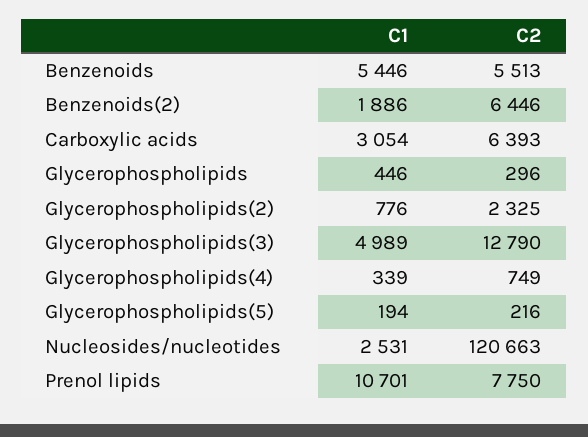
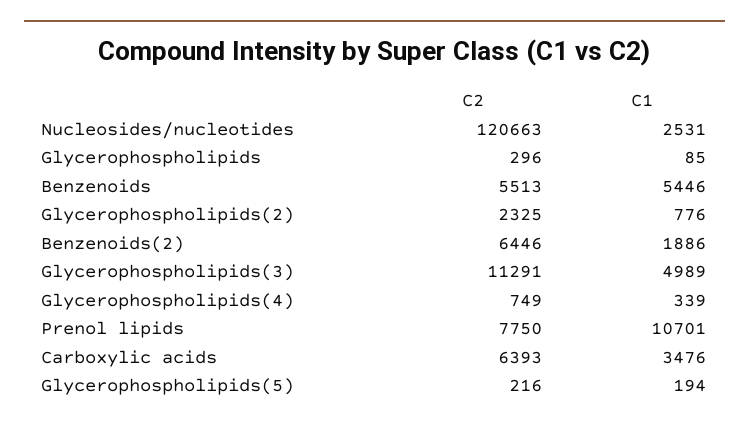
C1, Carboxylic acids: 3054 -> 3476
C1, Glycerophospholipids: 446 -> 85
C2, Glycerophospholipids(3): 12790 -> 11291

